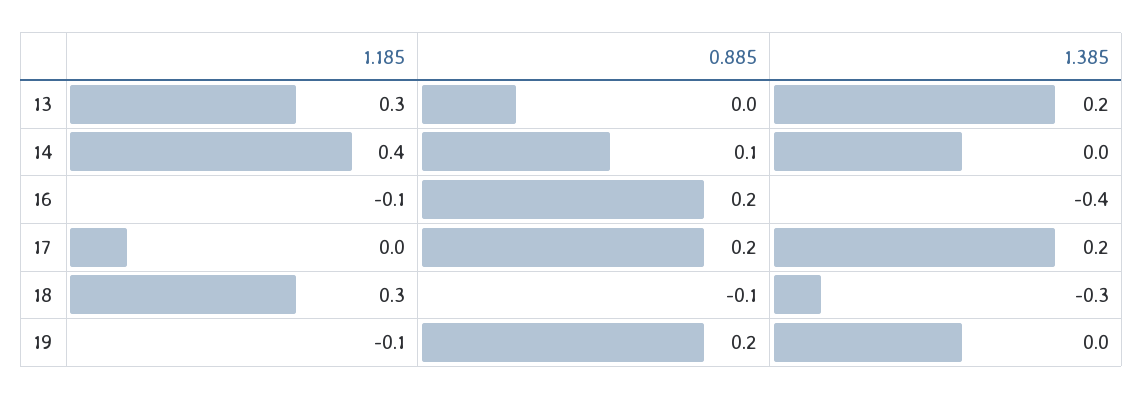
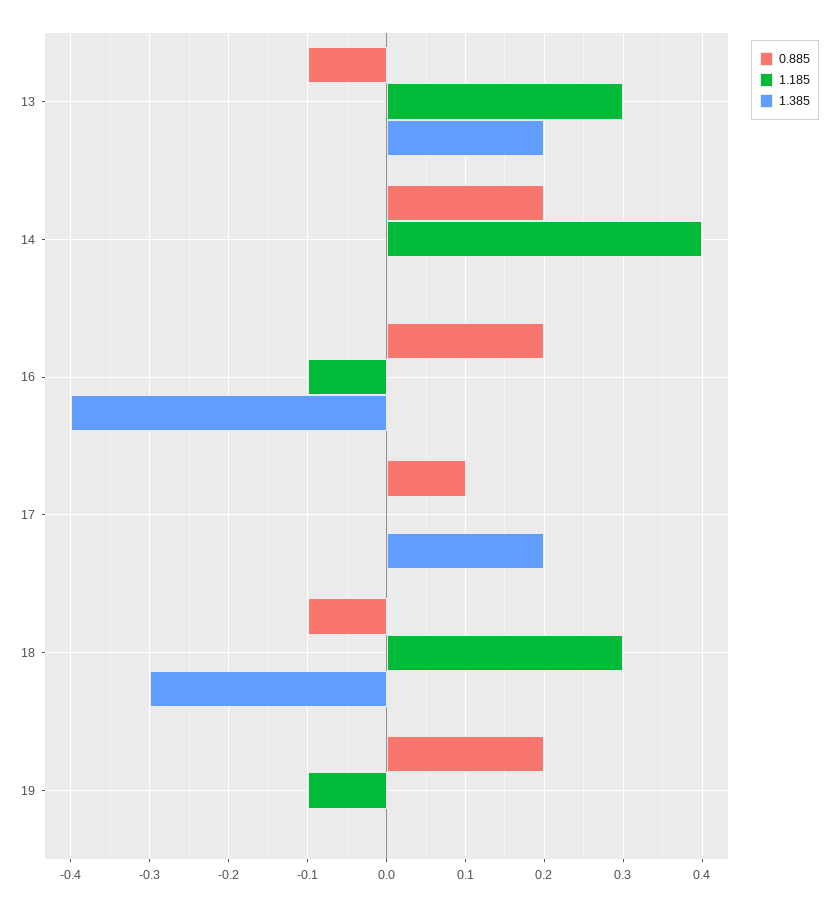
0.885, 13: 0 -> -0.1
0.885, 14: 0.1 -> 0.2
0.885, 17: 0.2 -> 0.1

